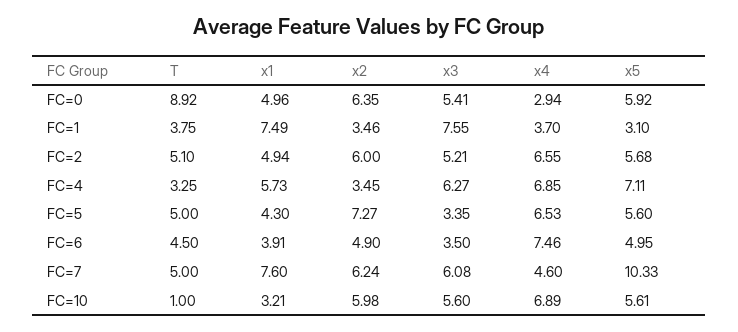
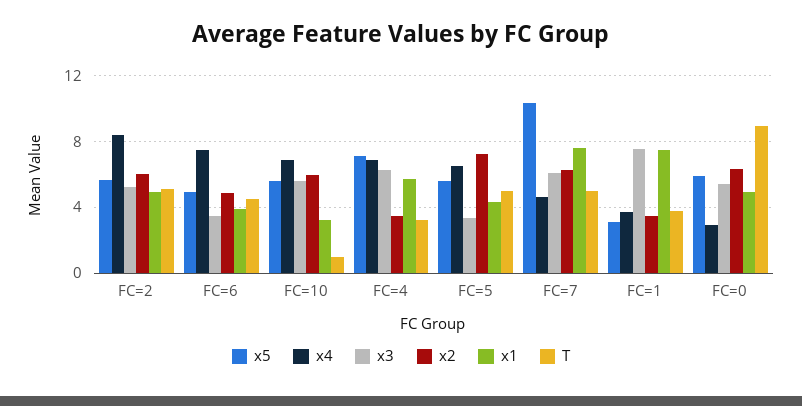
x4, FC=2: 6.55 -> 8.5

